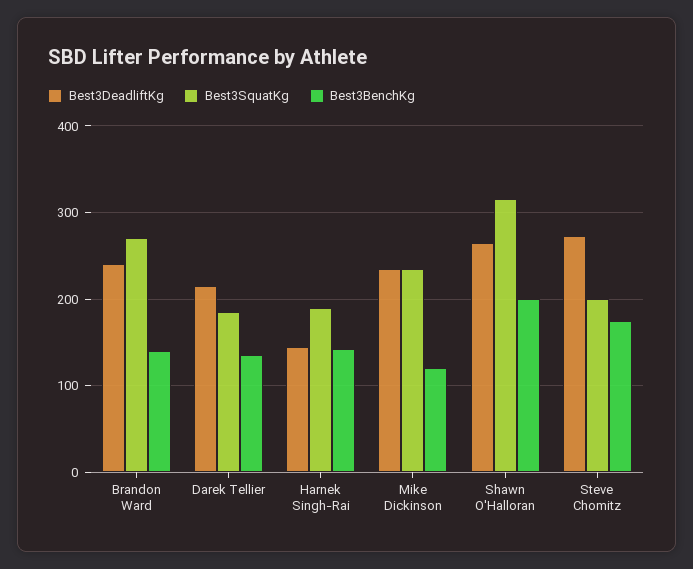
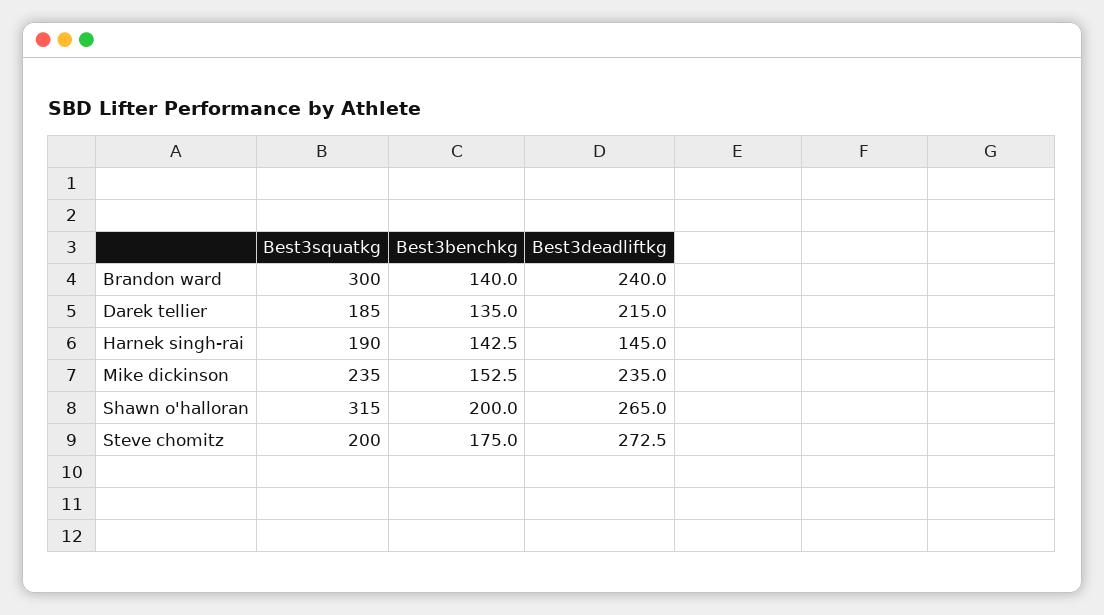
Best3SquatKg, Brandon Ward: 270 -> 300
Best3BenchKg, Mike Dickinson: 120 -> 152.5

